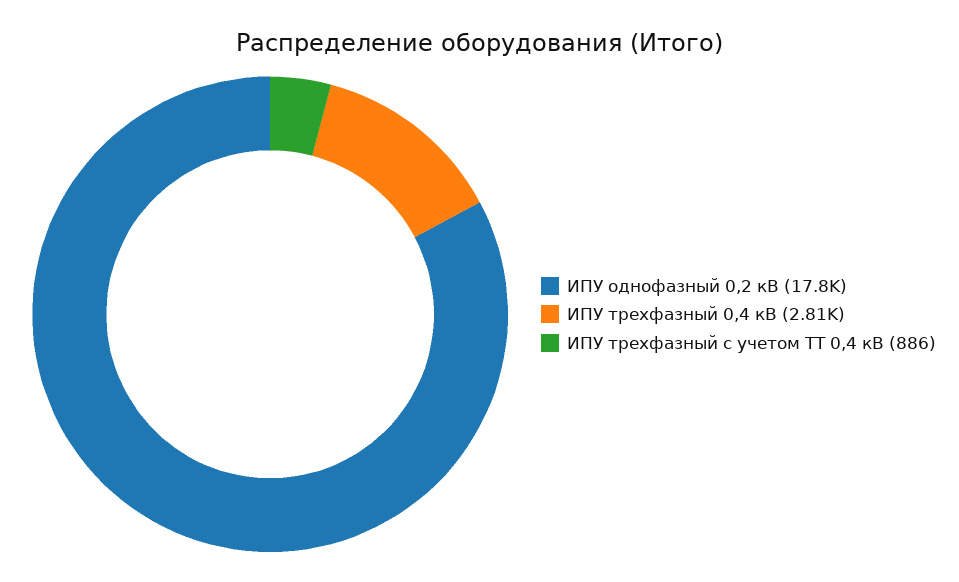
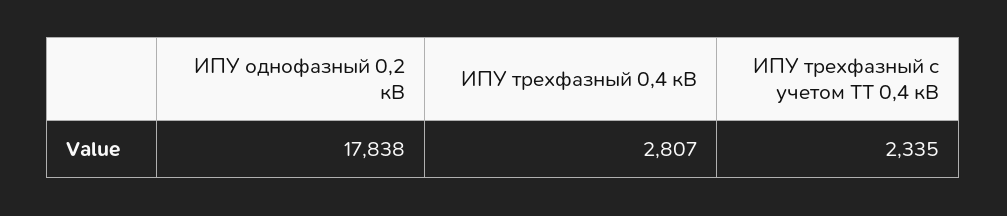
ИПУ трехфазный с учетом ТТ 0,4 кВ: 886 -> 2335

